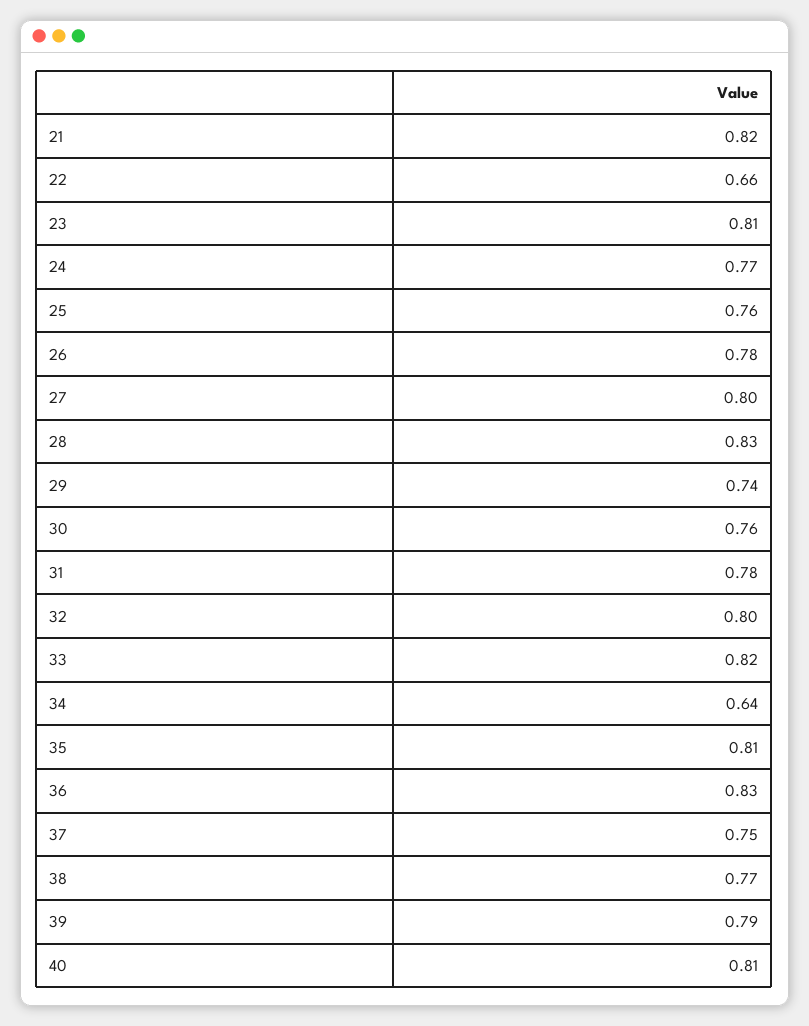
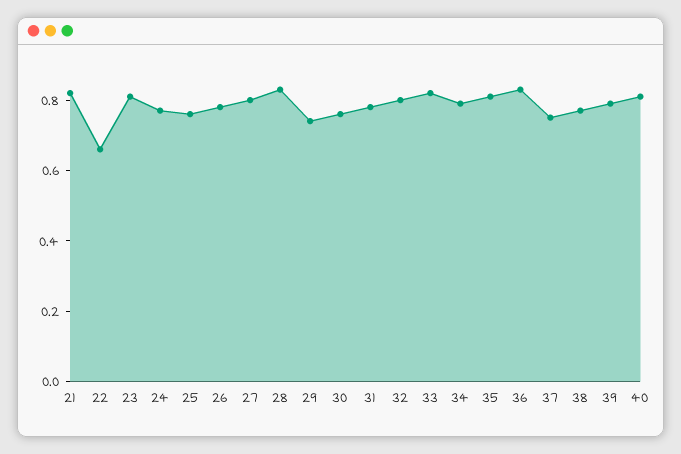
34: 0.64 -> 0.8

